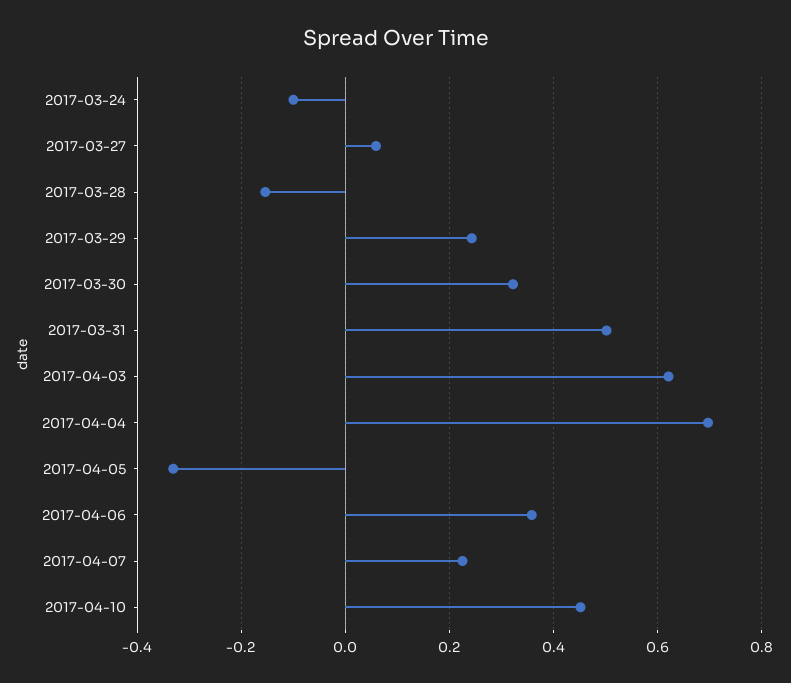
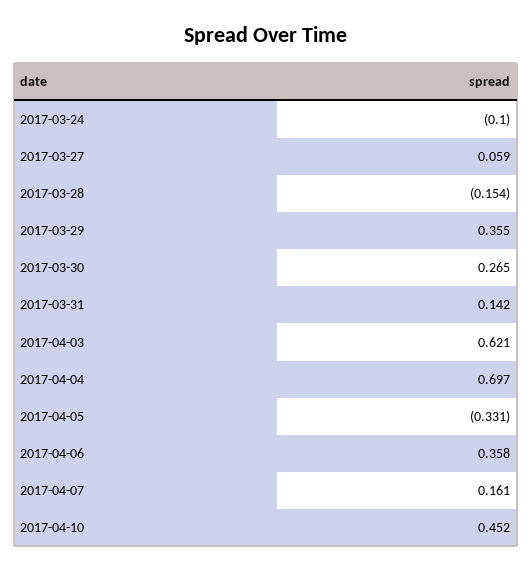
2017-03-29: 0.24 -> 0.355
2017-03-30: 0.32 -> 0.265
2017-03-31: 0.5 -> 0.142
2017-04-07: 0.22 -> 0.161

